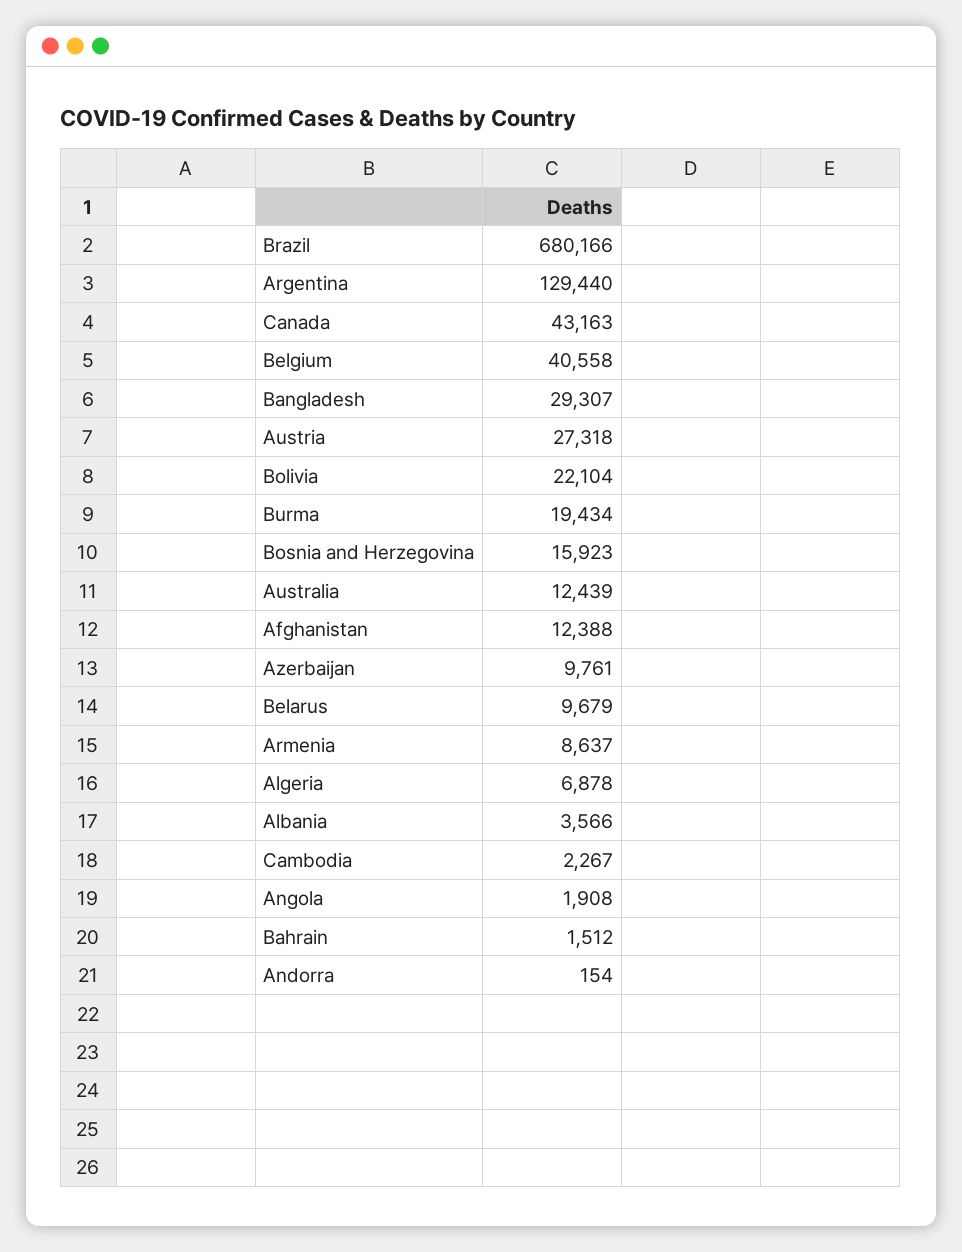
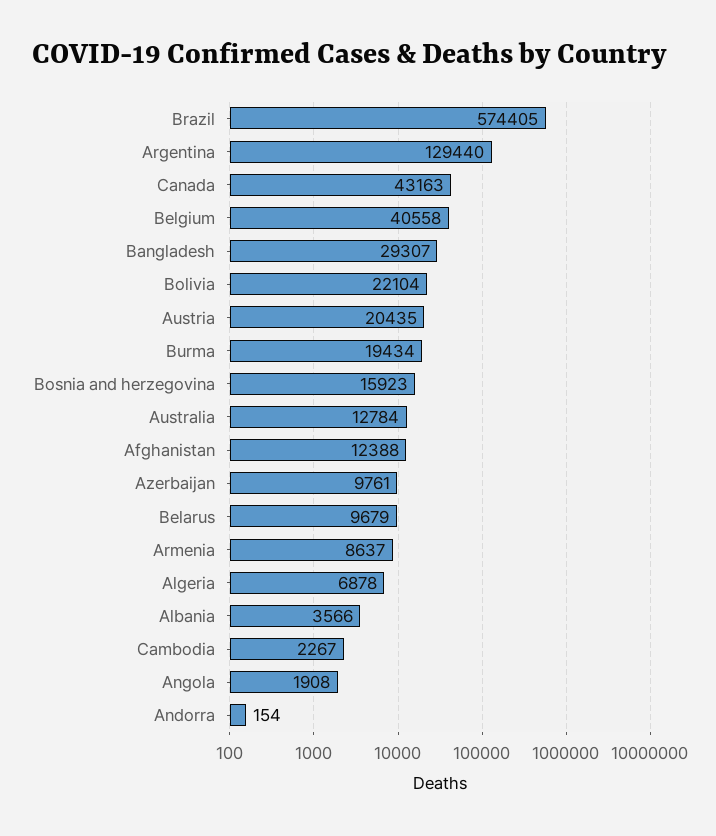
Brazil: 680166 -> 574405
Austria: 27318 -> 20435
Australia: 12439 -> 12784
Bahrain: 1512 -> none

